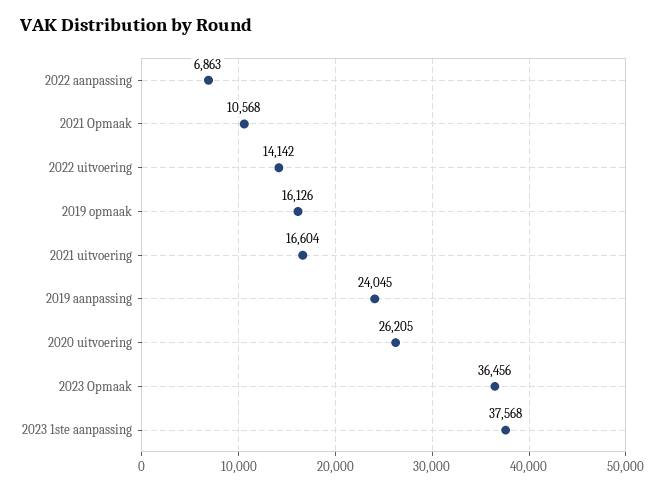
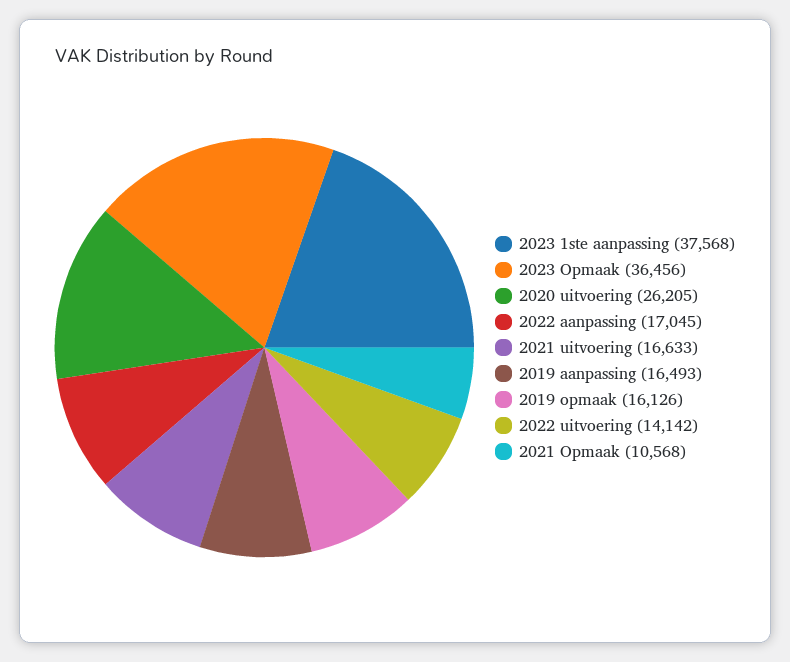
2022 aanpassing: 6863 -> 17045
2021 uitvoering: 16604 -> 16633
2019 aanpassing: 24045 -> 16493

